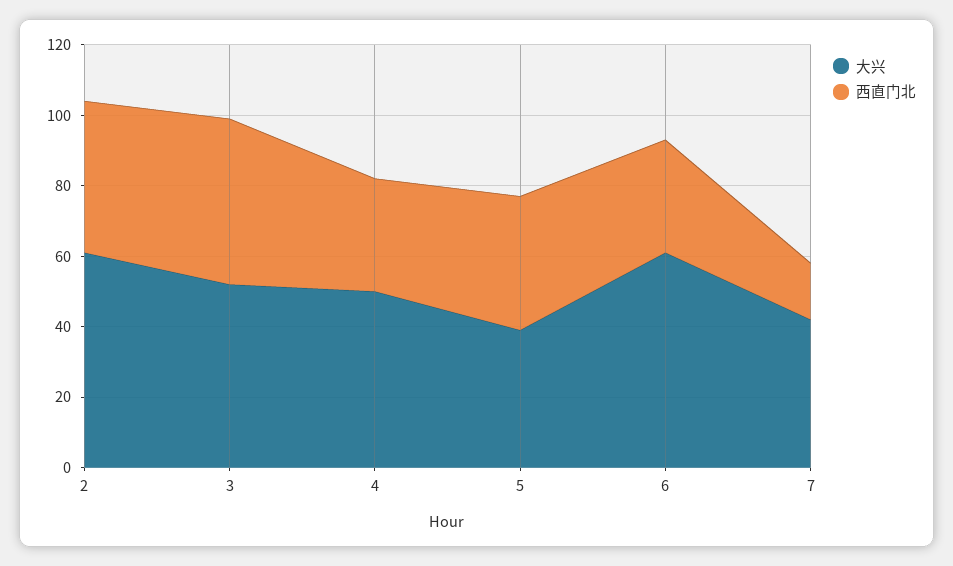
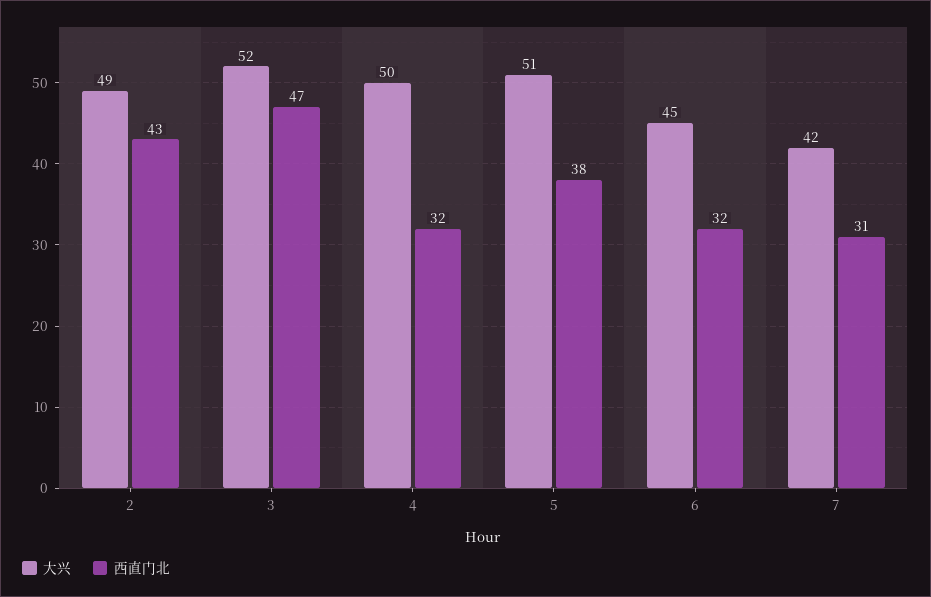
大兴, 2: 60 -> 49
大兴, 5: 40 -> 51
大兴, 6: 60 -> 45
西直门北, 7: 15 -> 31

